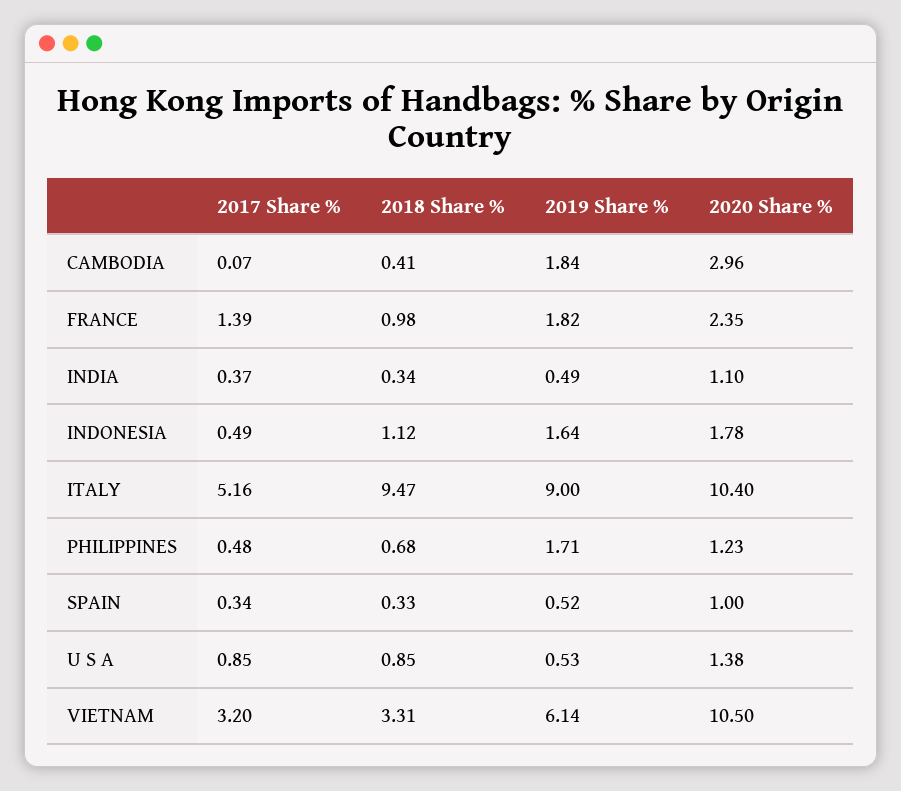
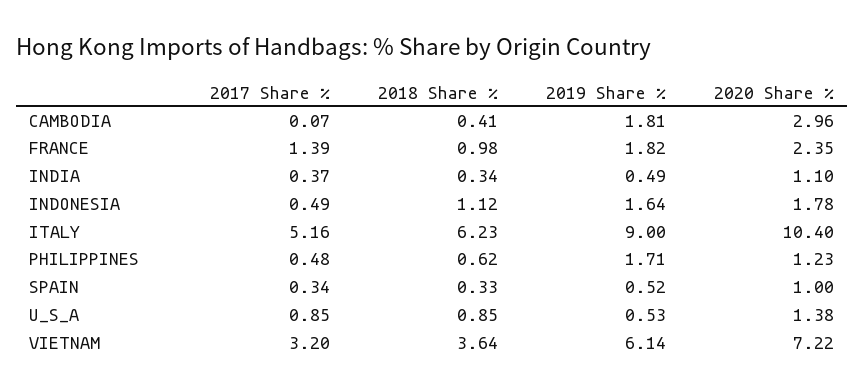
2019 Share %, CAMBODIA: 1.84 -> 1.81
2018 Share %, ITALY: 9.47 -> 6.23
2018 Share %, PHILIPPINES: 0.68 -> 0.62
2018 Share %, VIETNAM: 3.31 -> 3.64
2020 Share %, VIETNAM: 10.5 -> 7.22

